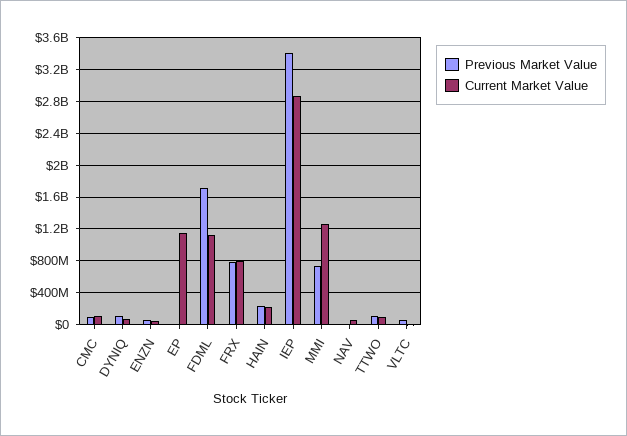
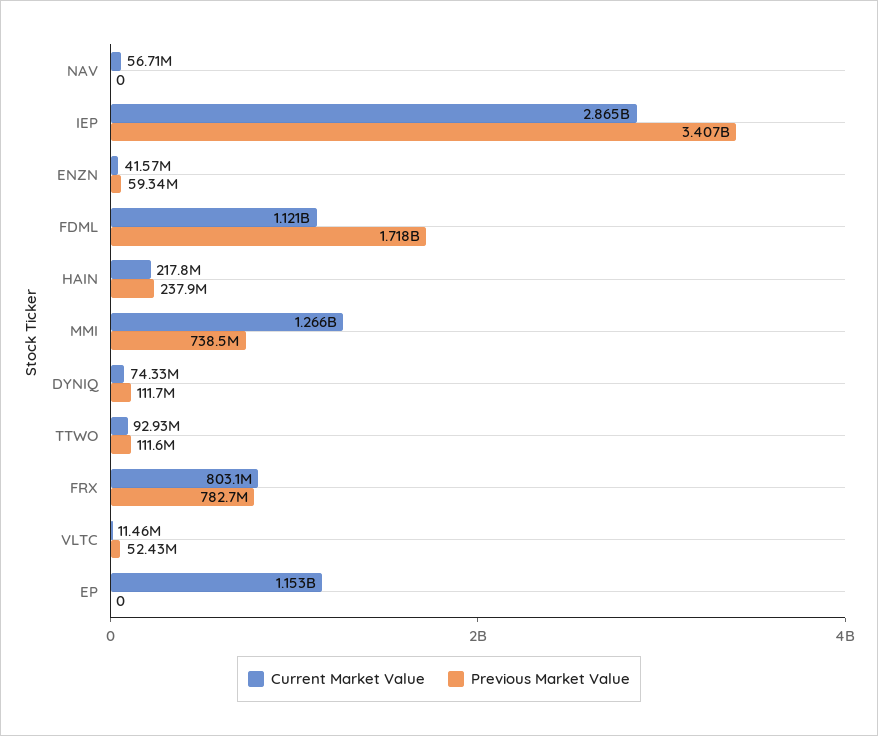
Previous Market Value, CMC: 100000000 -> none
Current Market Value, CMC: 100000000 -> none

